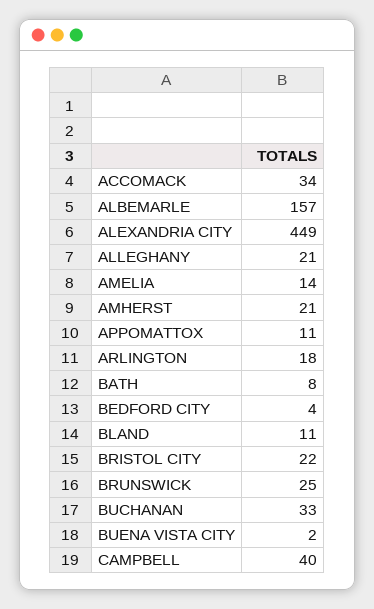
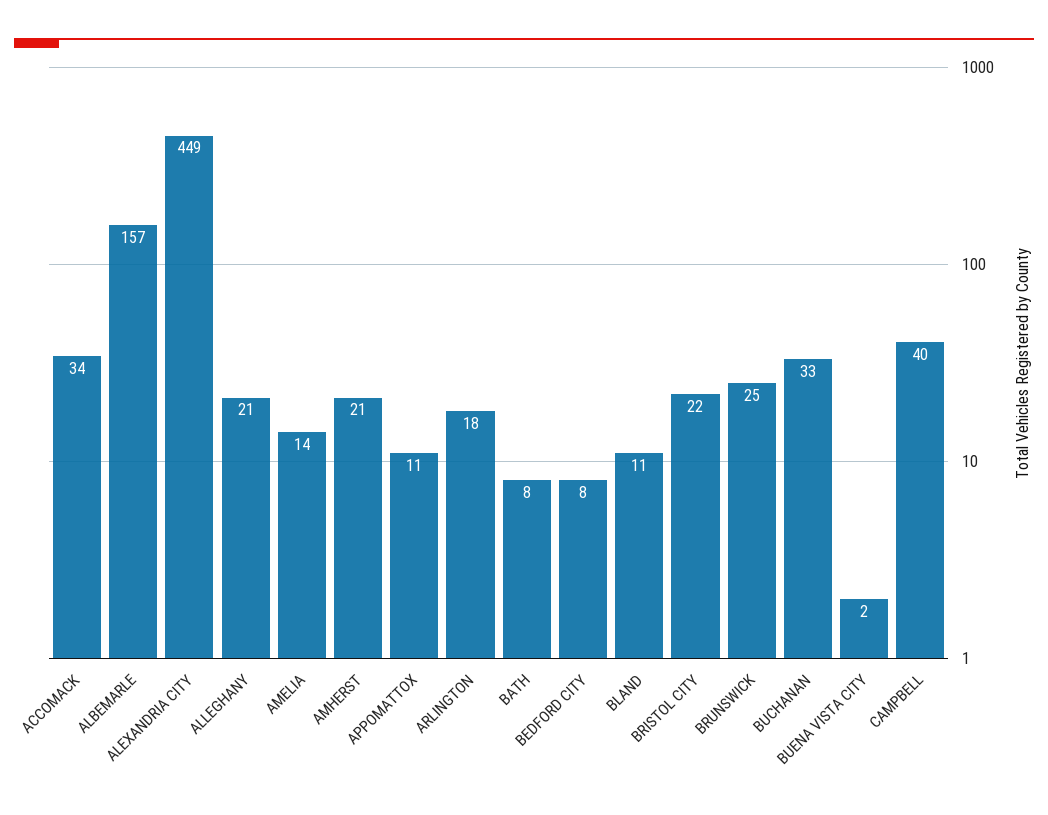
BEDFORD CITY: 4 -> 8

